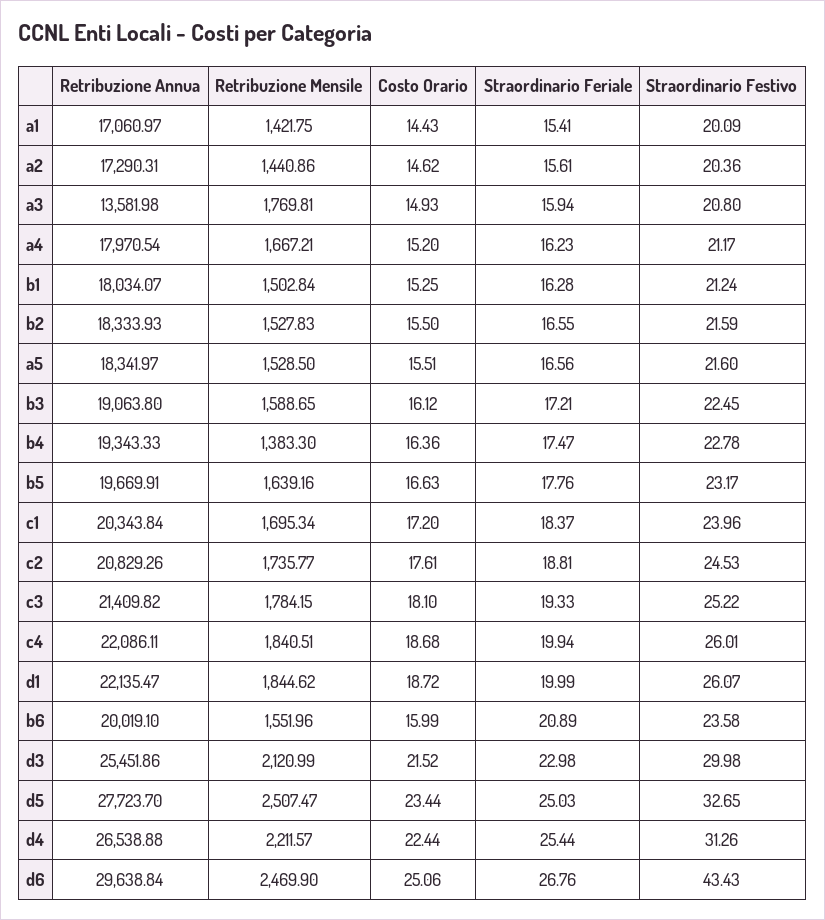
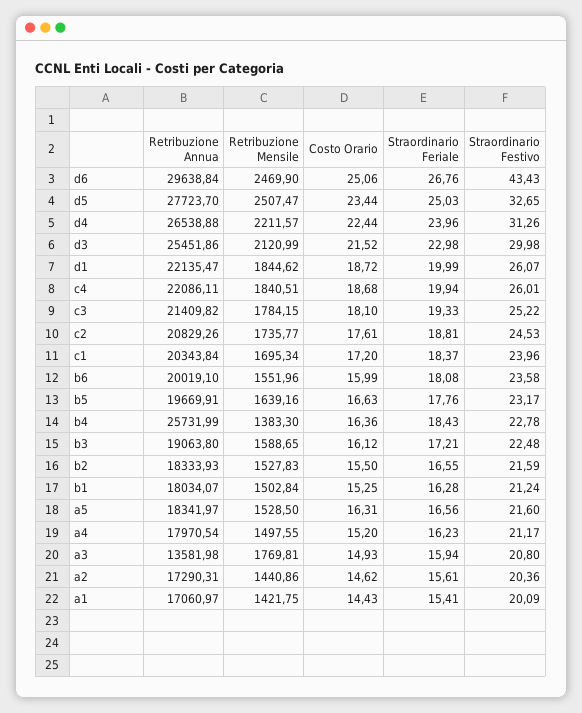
Retribuzione Mensile, a4: 1667.21 -> 1497.55
Costo Orario, a5: 15.51 -> 16.31
Straordinario Festivo, b3: 22.45 -> 22.48
Retribuzione Annua, b4: 19343.33 -> 25731.99
Straordinario Feriale, b4: 17.47 -> 18.43
Straordinario Feriale, b6: 20.89 -> 18.08
Straordinario Feriale, d4: 25.44 -> 23.96

